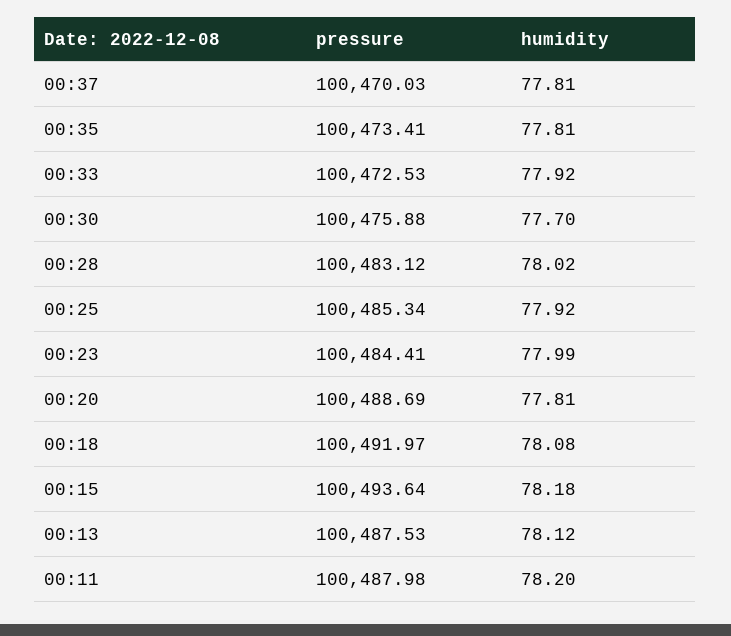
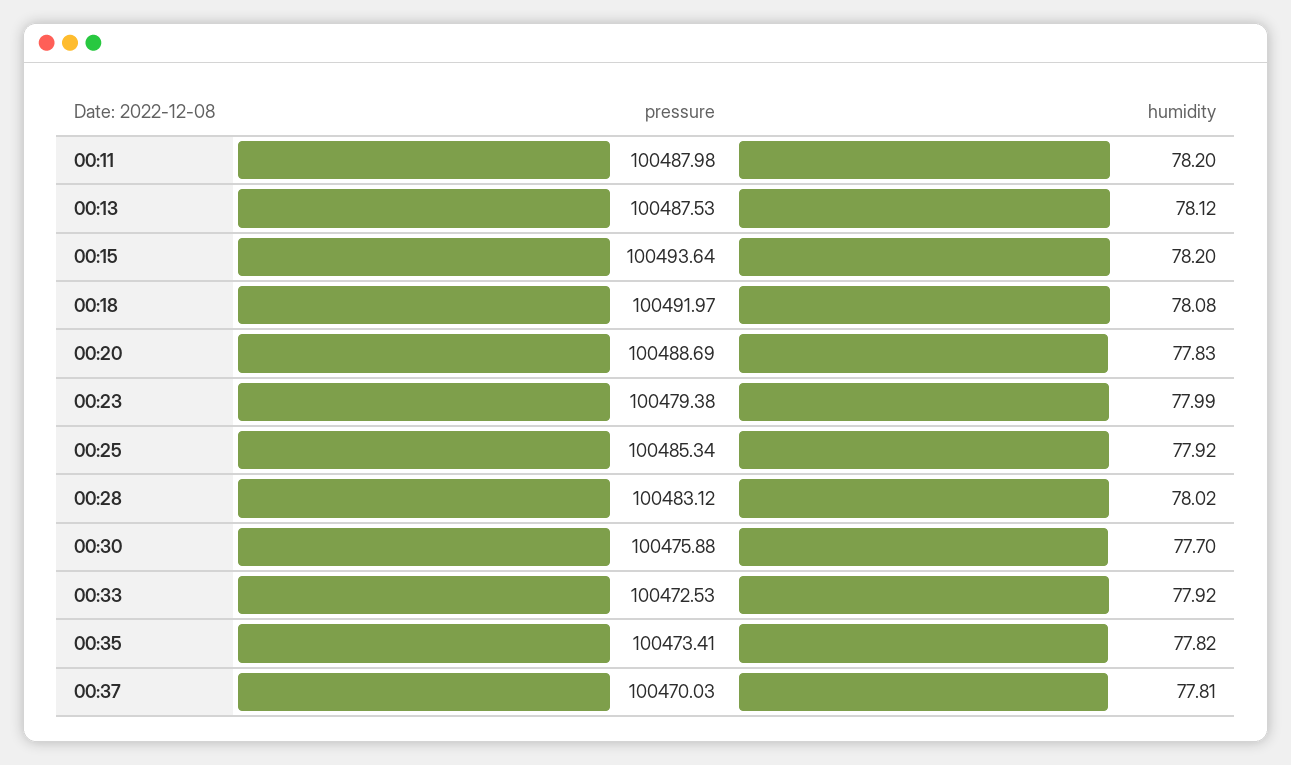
humidity, 00:35: 77.81 -> 77.82
pressure, 00:23: 100484.41 -> 100479.38
humidity, 00:20: 77.81 -> 77.83
humidity, 00:15: 78.18 -> 78.2

